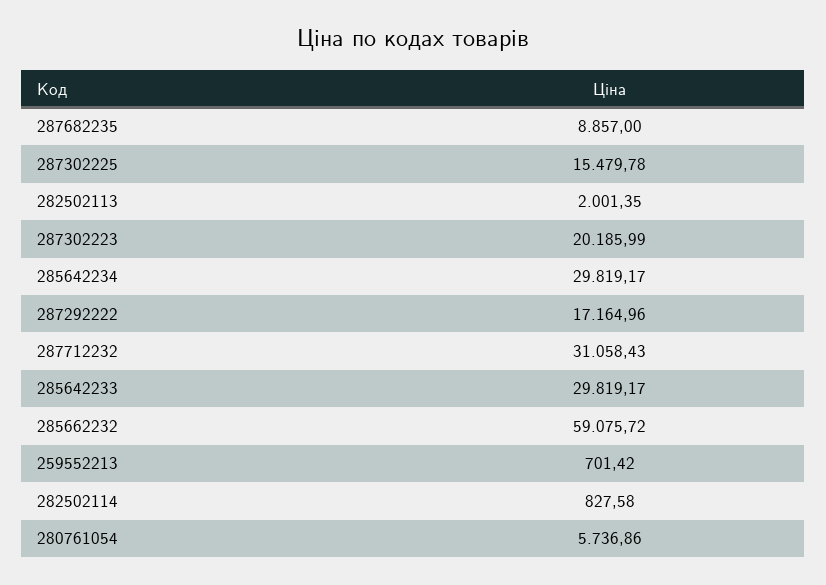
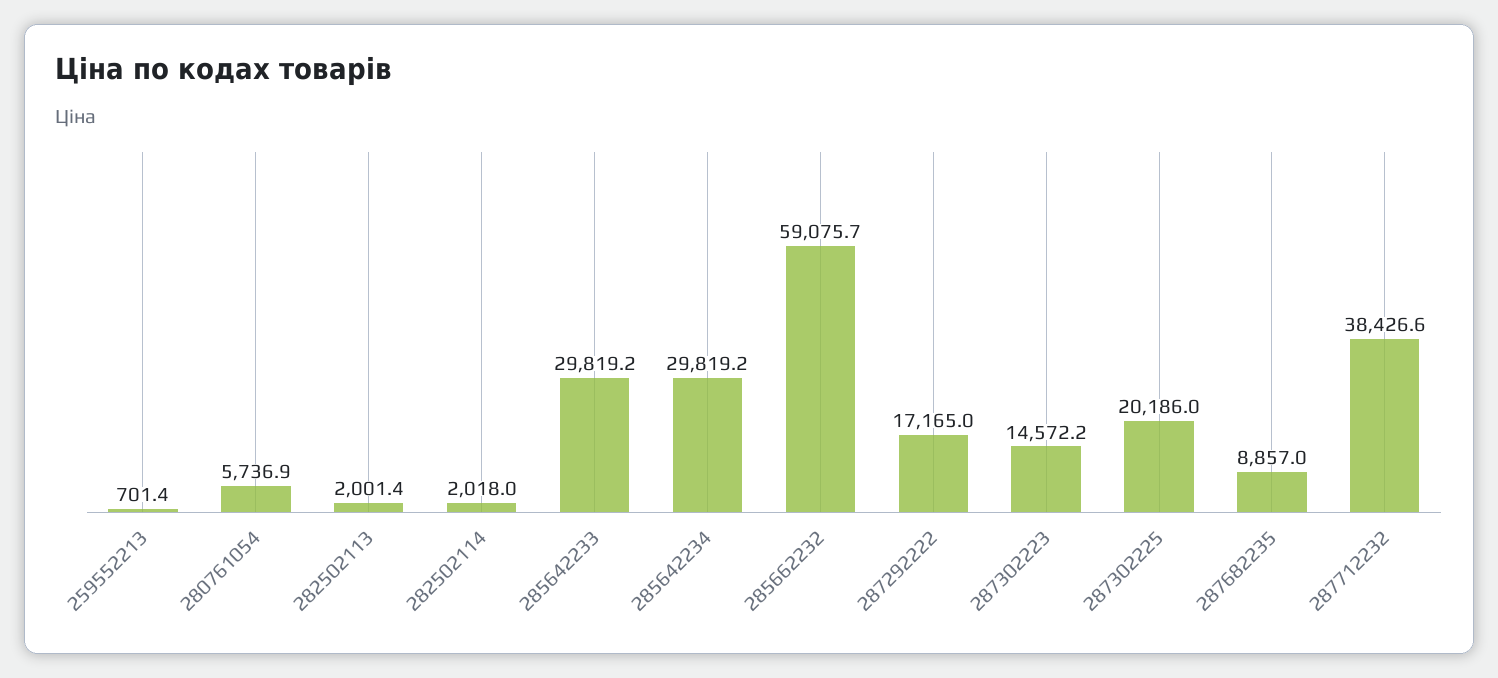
287302225: 15479.78 -> 20186
287302223: 20185.99 -> 14572.2
287712232: 31058.43 -> 38426.6
282502114: 827.58 -> 2018

